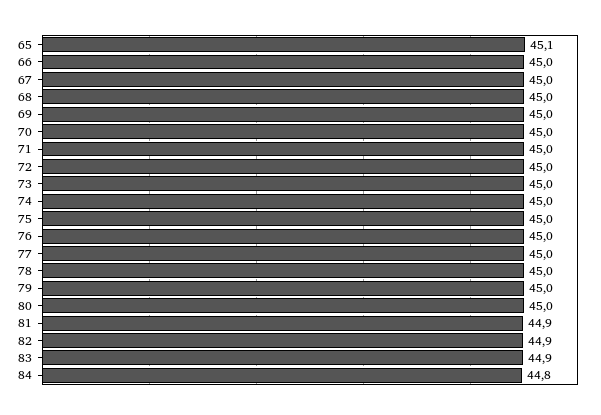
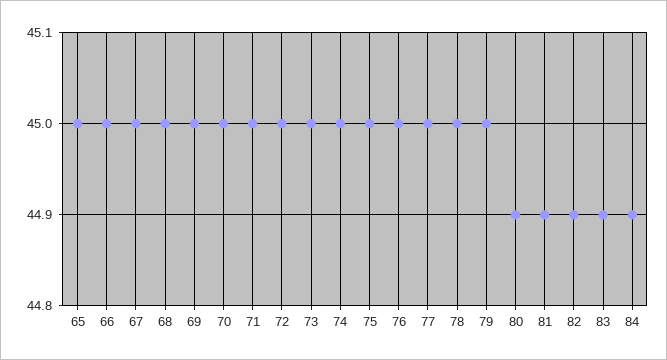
65: 45.1 -> 45
80: 45 -> 44.9
84: 44.8 -> 44.9

